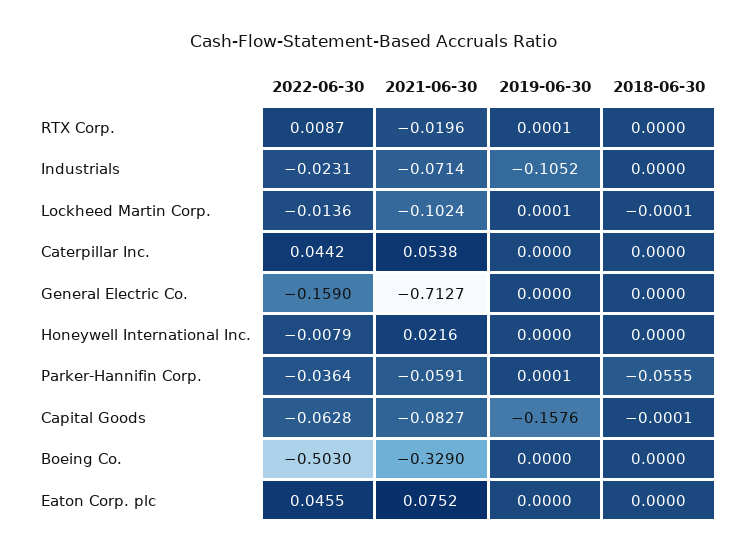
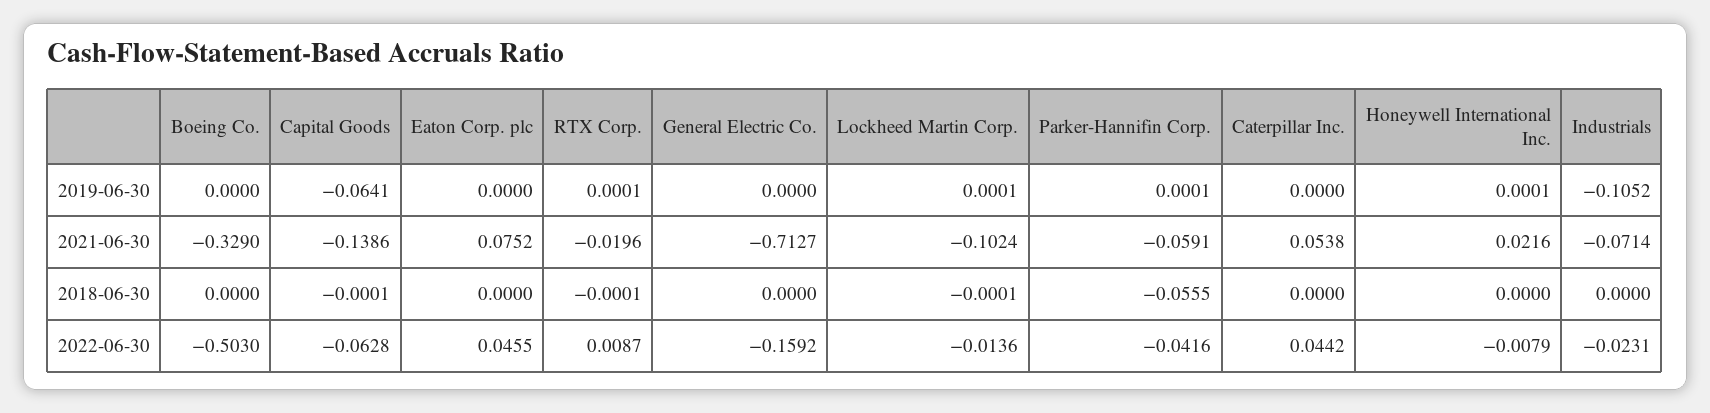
2018-06-30, RTX Corp.: 0 -> -0.0001
2022-06-30, General Electric Co.: -0.159 -> -0.1592
2019-06-30, Honeywell International Inc.: 0 -> 0.0001
2022-06-30, Parker-Hannifin Corp.: -0.0364 -> -0.0416
2021-06-30, Capital Goods: -0.0827 -> -0.1386
2019-06-30, Capital Goods: -0.1576 -> -0.0641

